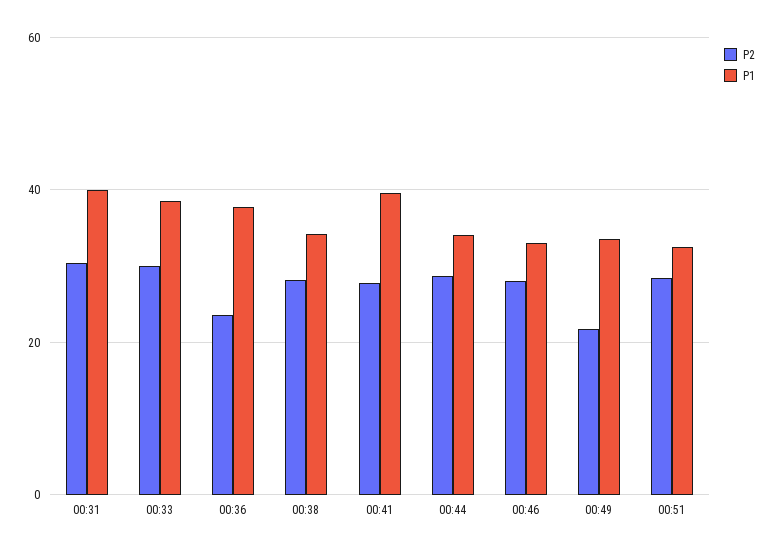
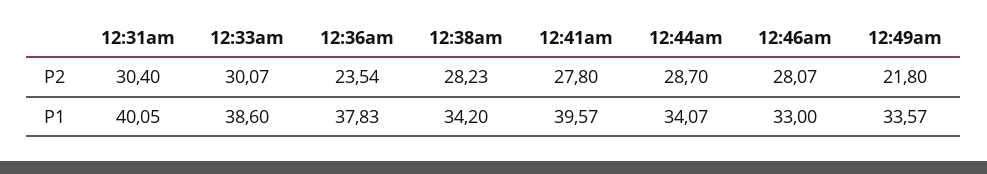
P2, 00:51: 28 -> none
P1, 00:51: 32 -> none

